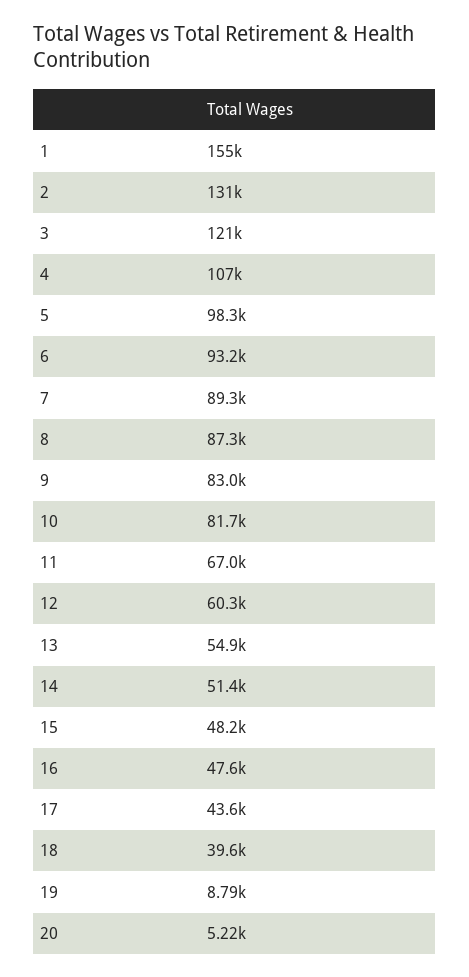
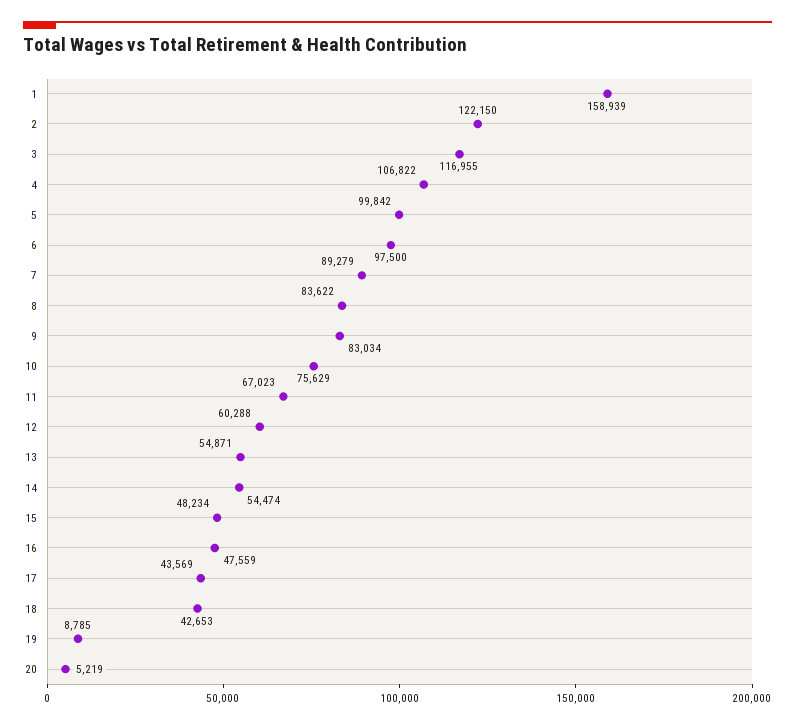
1: 155000 -> 158939
2: 131000 -> 122150
3: 121000 -> 116955
5: 98300 -> 99842
6: 93200 -> 97500
8: 87300 -> 83622
10: 81700 -> 75629
14: 51400 -> 54474
18: 39600 -> 42653

